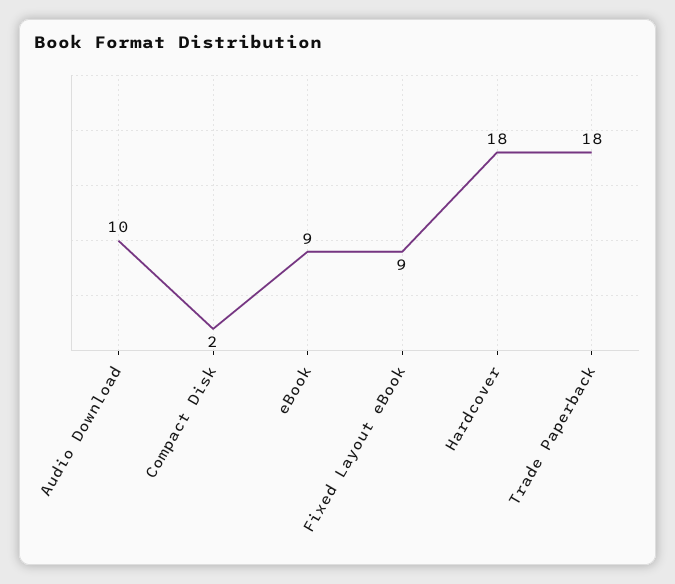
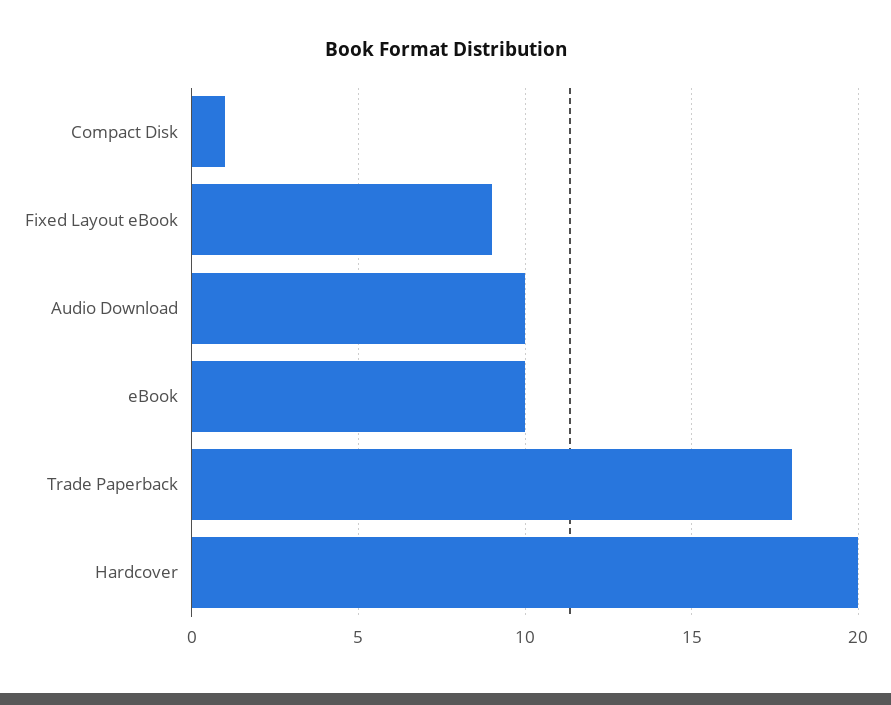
Compact Disk: 2 -> 1
eBook: 9 -> 10
Hardcover: 18 -> 20

